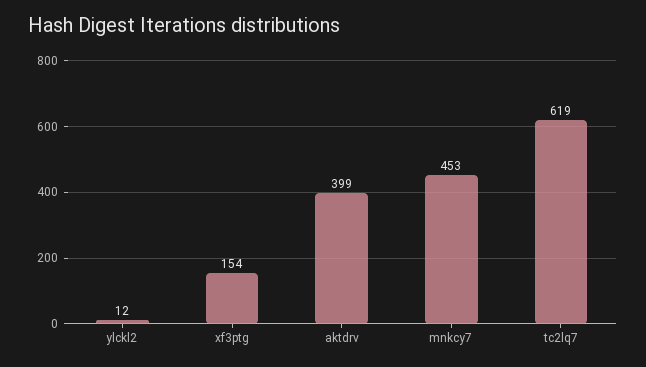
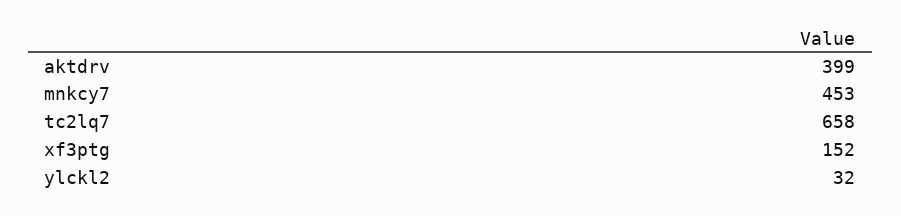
ylckl2: 12 -> 32
xf3ptg: 154 -> 152
tc2lq7: 619 -> 658

